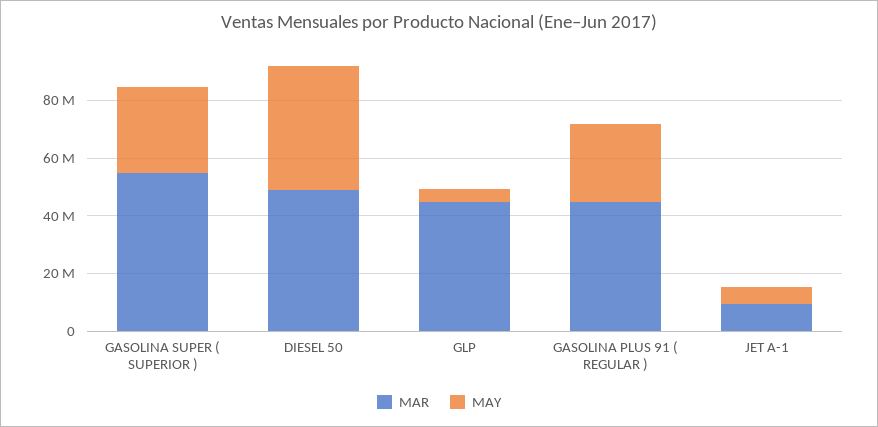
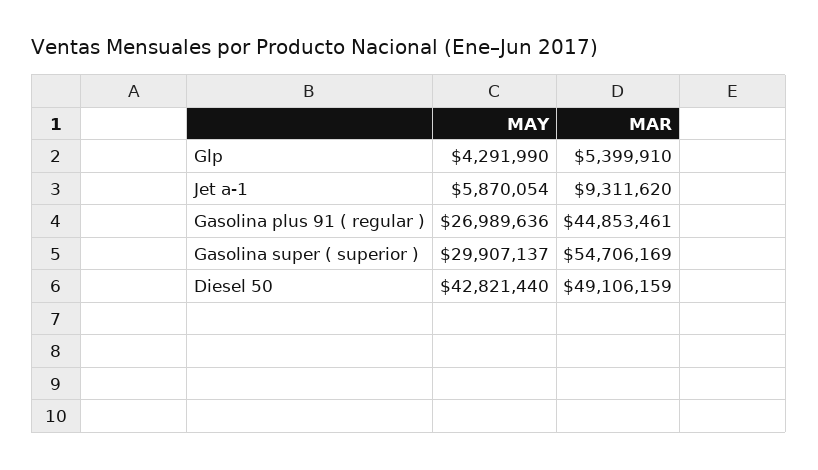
MAR, GLP: 45000000 -> 5399910

